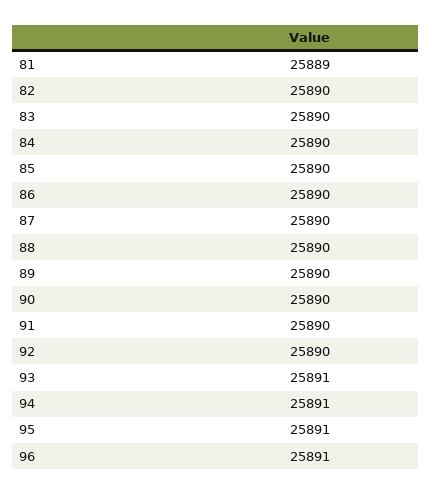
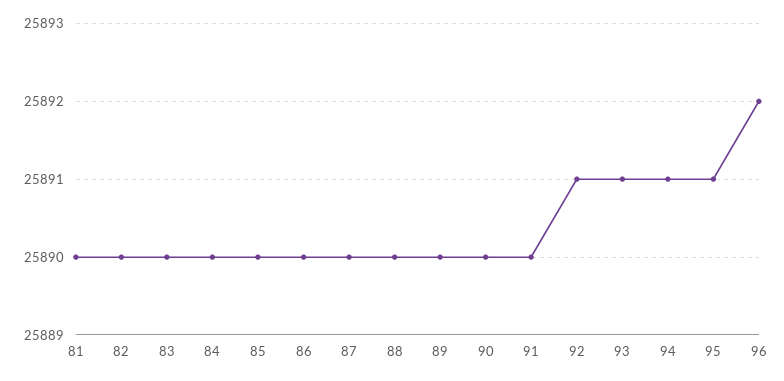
81: 25889 -> 25890
92: 25890 -> 25891
96: 25891 -> 25892

